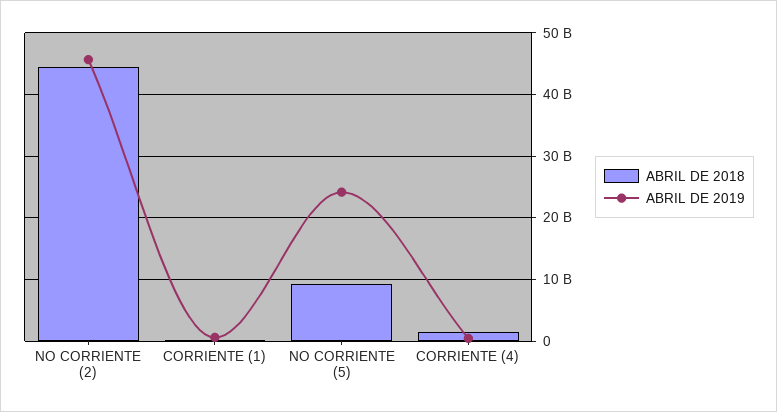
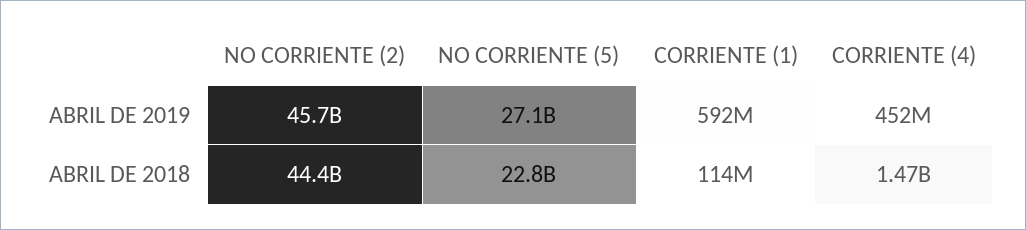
ABRIL DE 2018, NO CORRIENTE (5): 9000000000 -> 22800000000
ABRIL DE 2019, NO CORRIENTE (5): 24000000000 -> 27100000000

